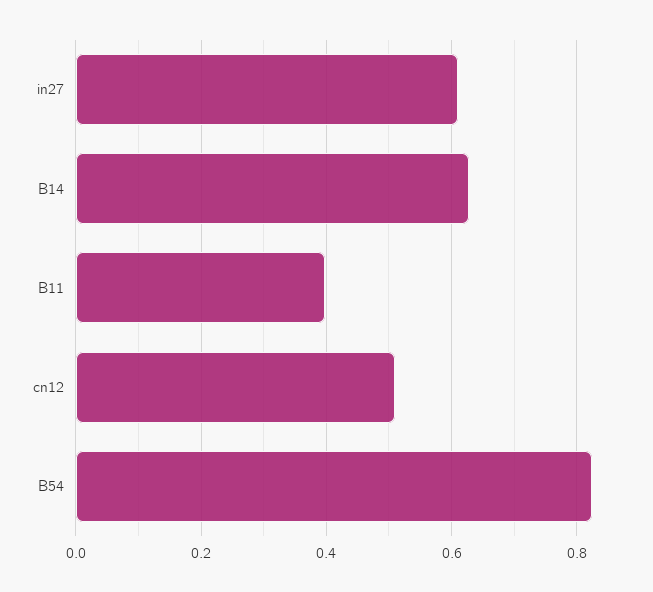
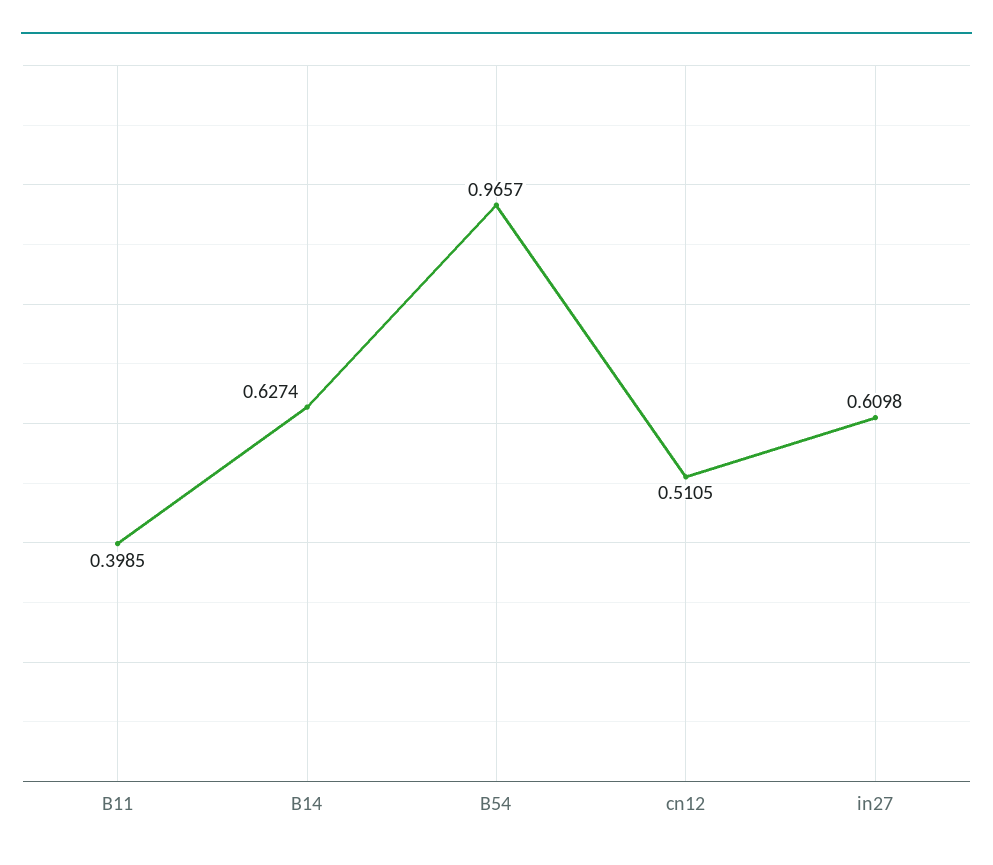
B54: 0.82 -> 0.9657

